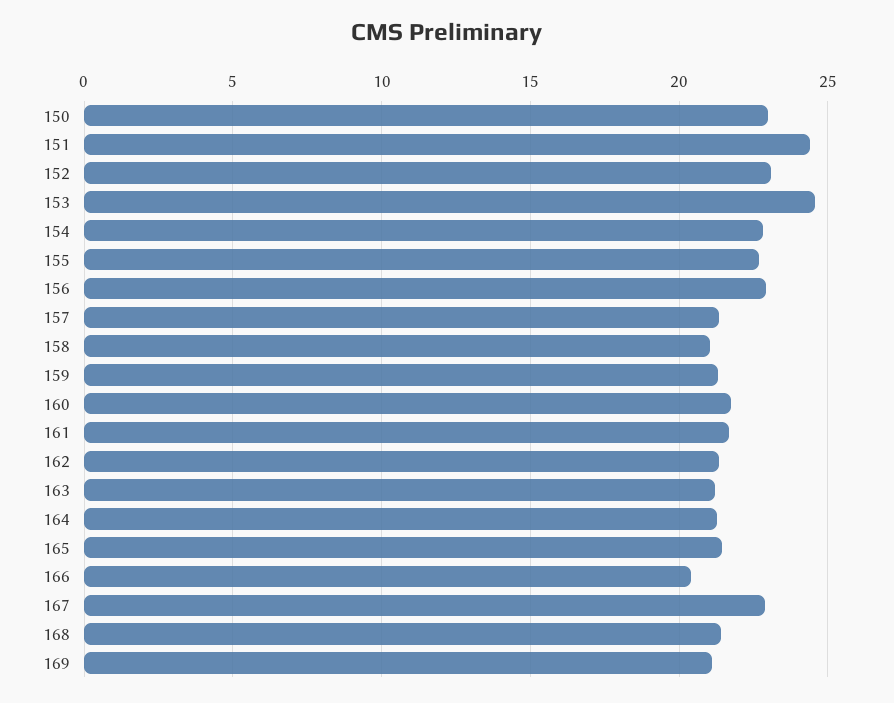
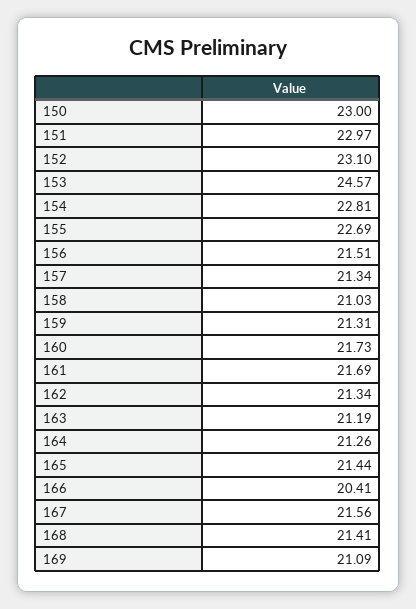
151: 24.5 -> 22.97
156: 23 -> 21.51
167: 23 -> 21.56

